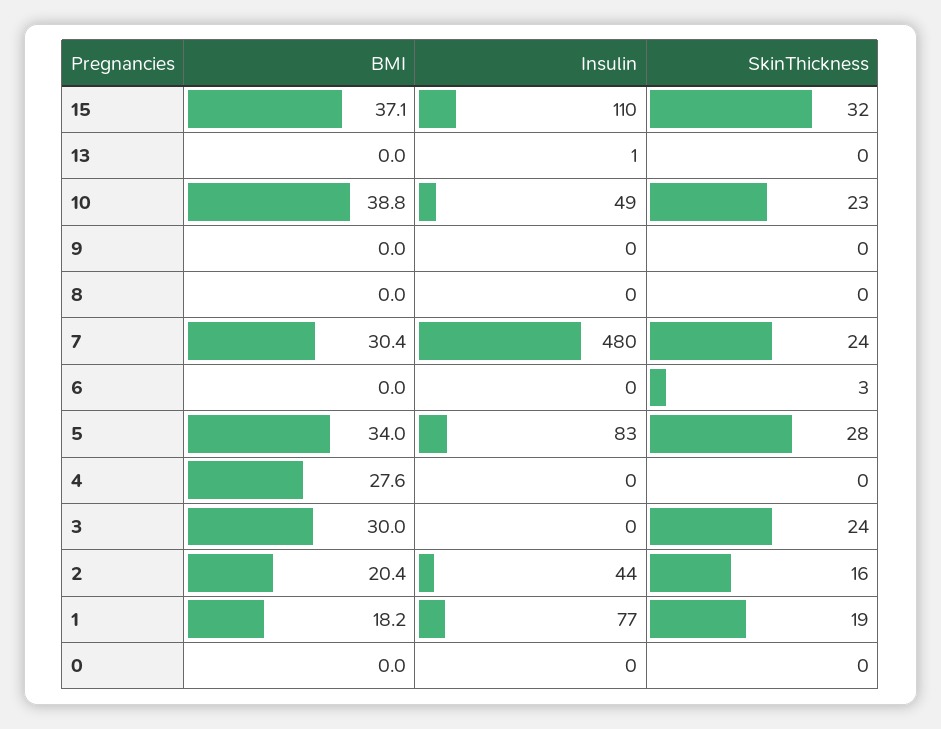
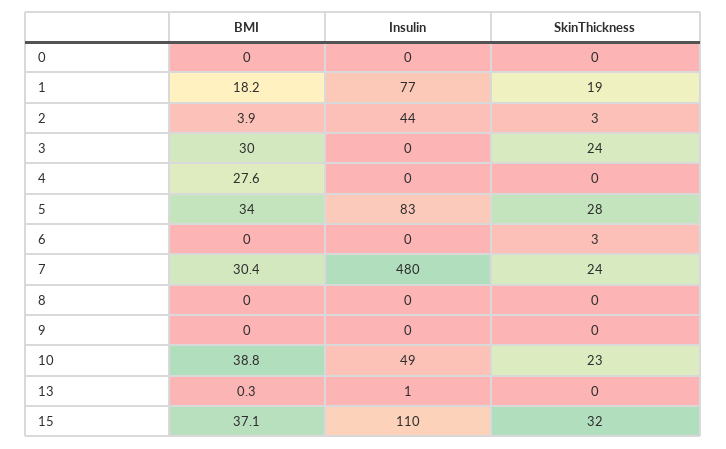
BMI, 13: 0 -> 0.3
BMI, 2: 20.4 -> 3.9
SkinThickness, 2: 16 -> 3

